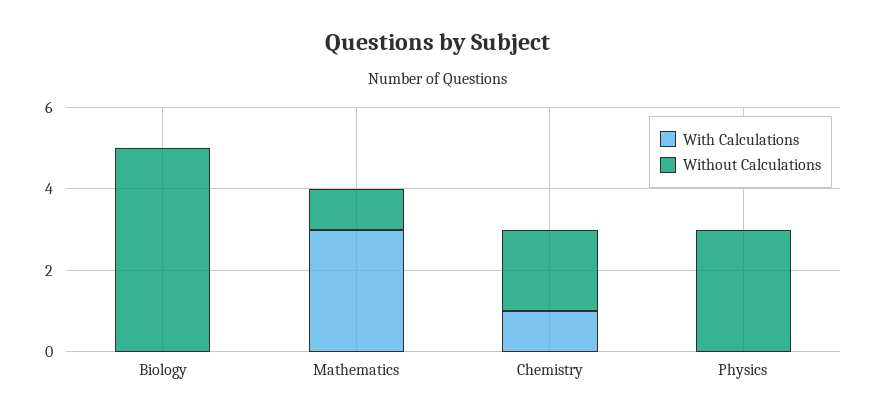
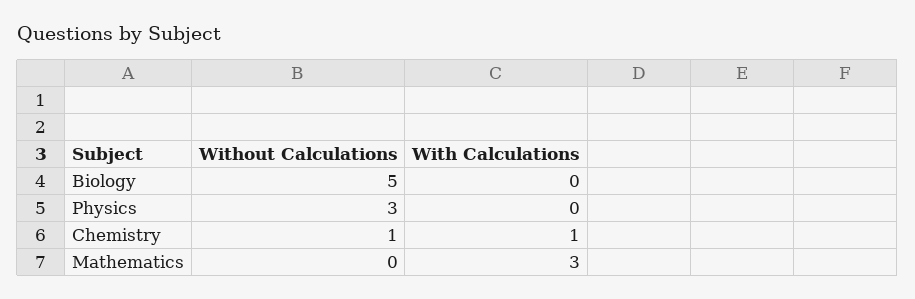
Without Calculations, Mathematics: 1 -> 0
Without Calculations, Chemistry: 2 -> 1

